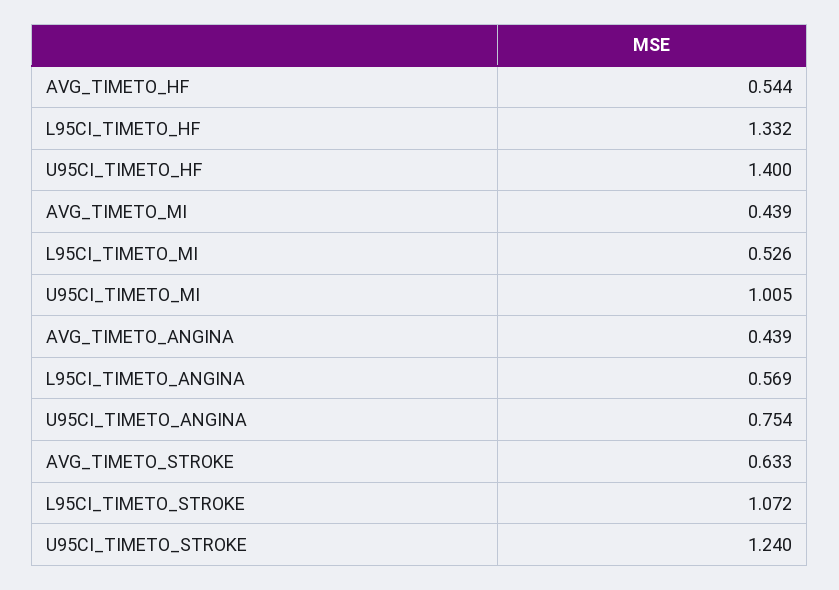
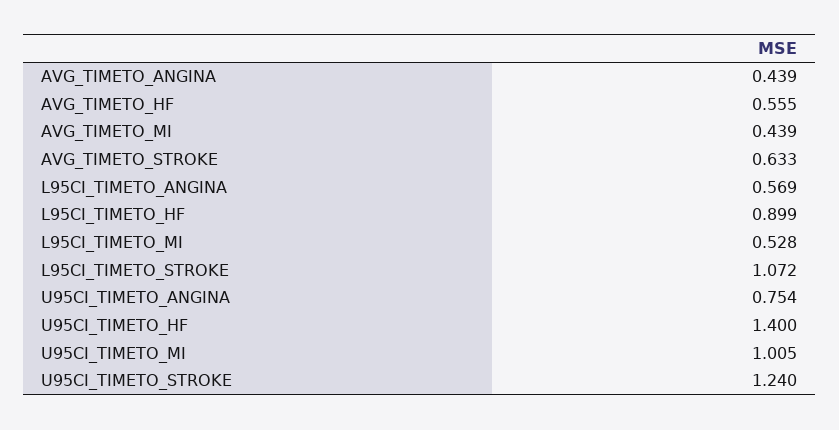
AVG_TIMETO_HF: 0.544 -> 0.555
L95CI_TIMETO_HF: 1.332 -> 0.899
L95CI_TIMETO_MI: 0.526 -> 0.528

